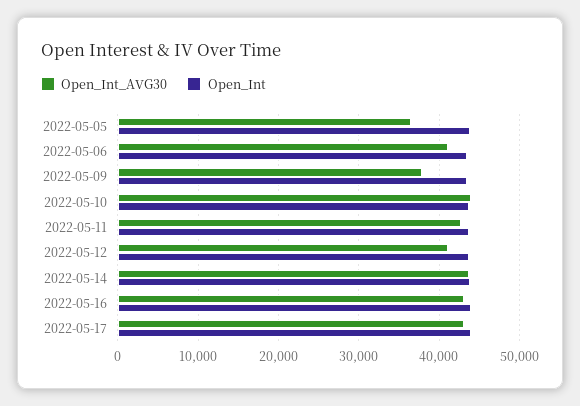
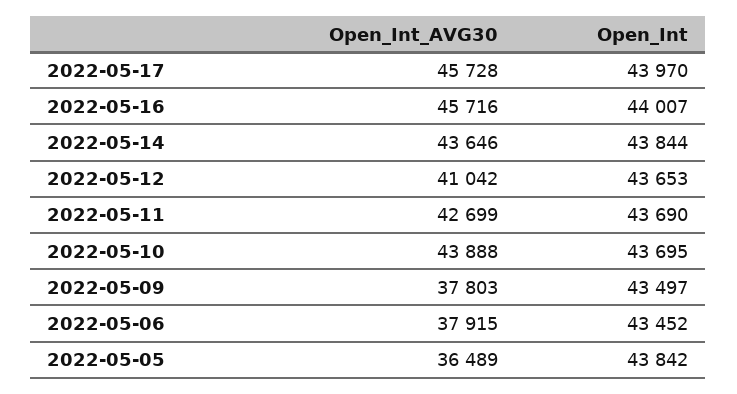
Open_Int_AVG30, 2022-05-06: 41000 -> 37915
Open_Int_AVG30, 2022-05-16: 43000 -> 45716
Open_Int_AVG30, 2022-05-17: 43000 -> 45728

